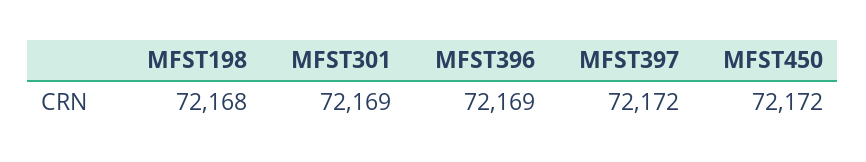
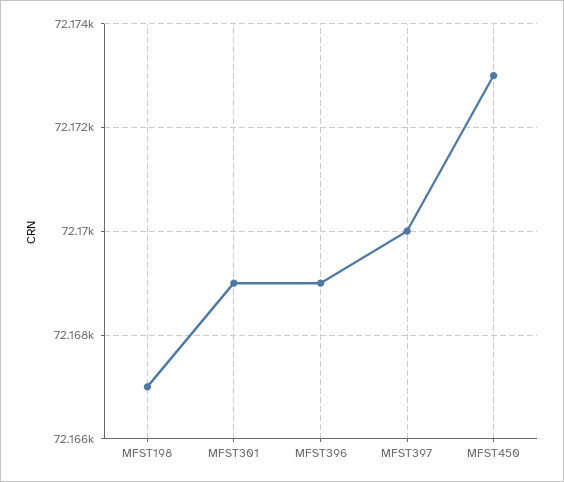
MFST198: 72168 -> 72167
MFST397: 72172 -> 72170
MFST450: 72172 -> 72173

